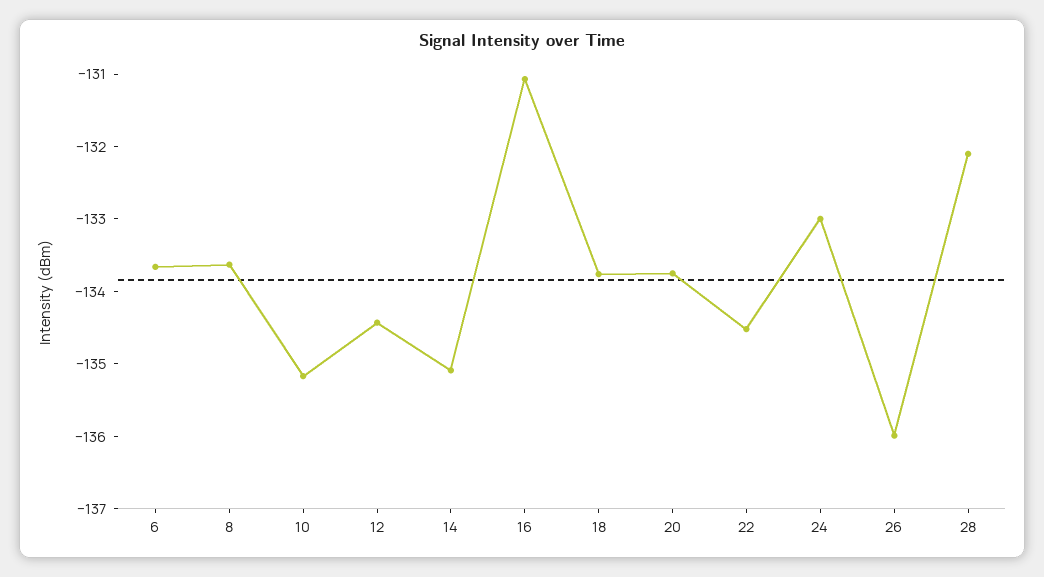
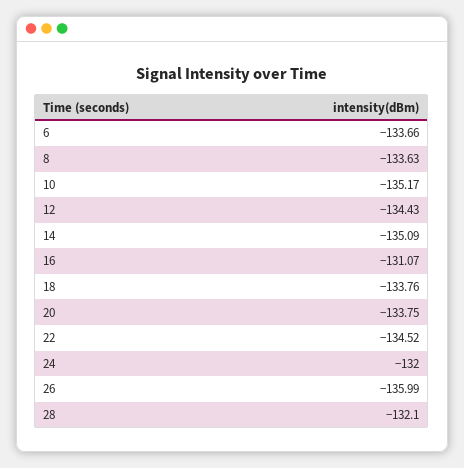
24: -133 -> -132

